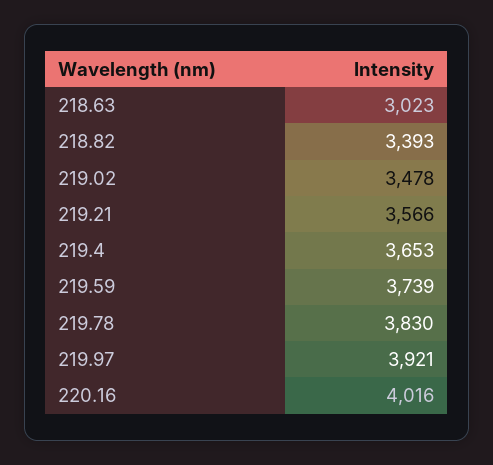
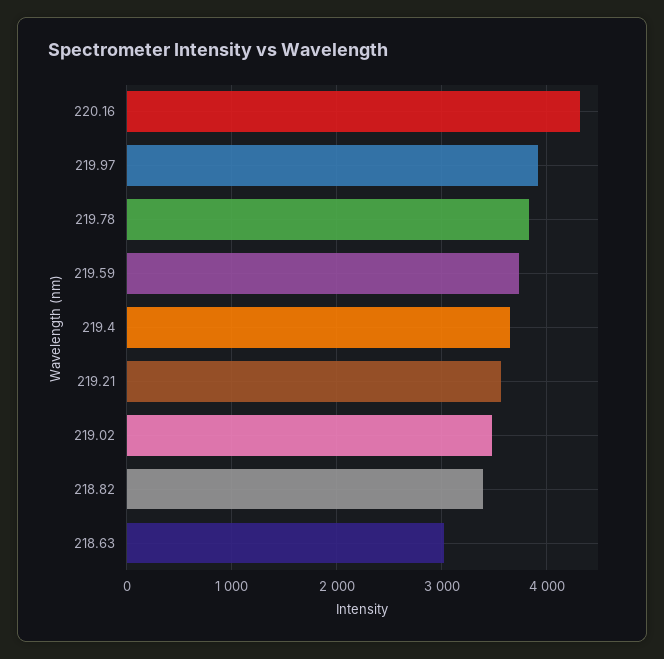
220.16: 4016 -> 4300

